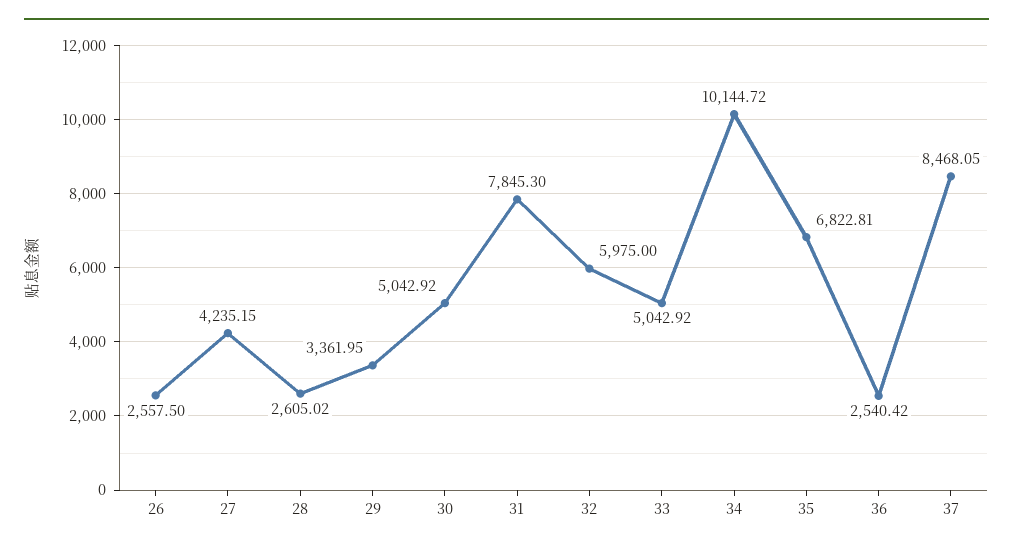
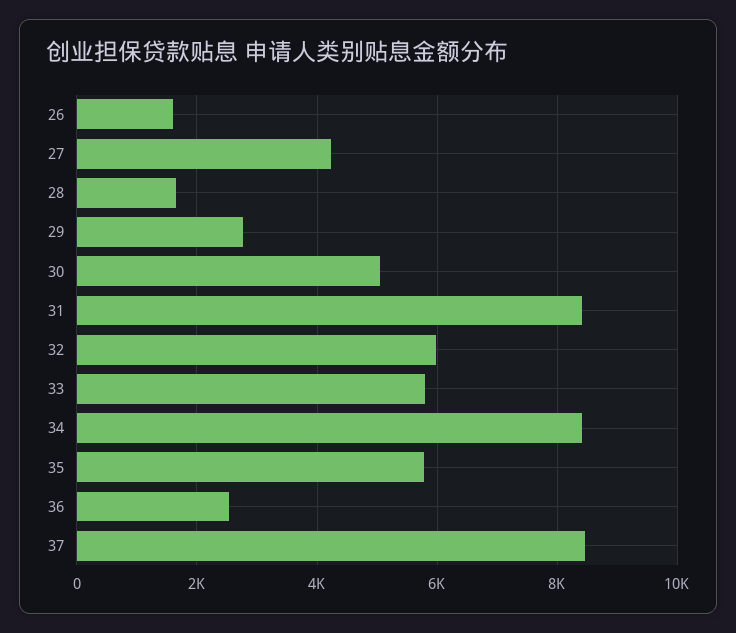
26: 2557.5 -> 1600
28: 2605.02 -> 1600
29: 3361.95 -> 2800
31: 7845.3 -> 8400
33: 5042.92 -> 5800
34: 10144.72 -> 8400
35: 6822.81 -> 5800

